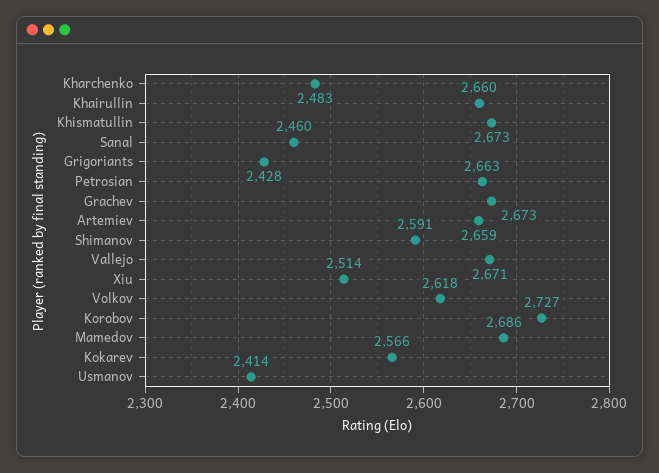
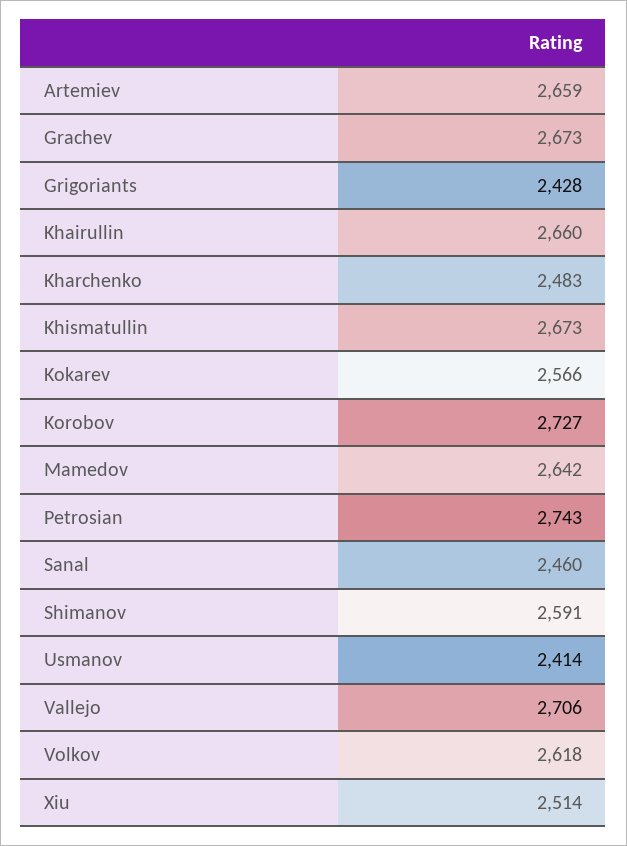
Petrosian: 2663 -> 2743
Vallejo: 2671 -> 2706
Mamedov: 2686 -> 2642

